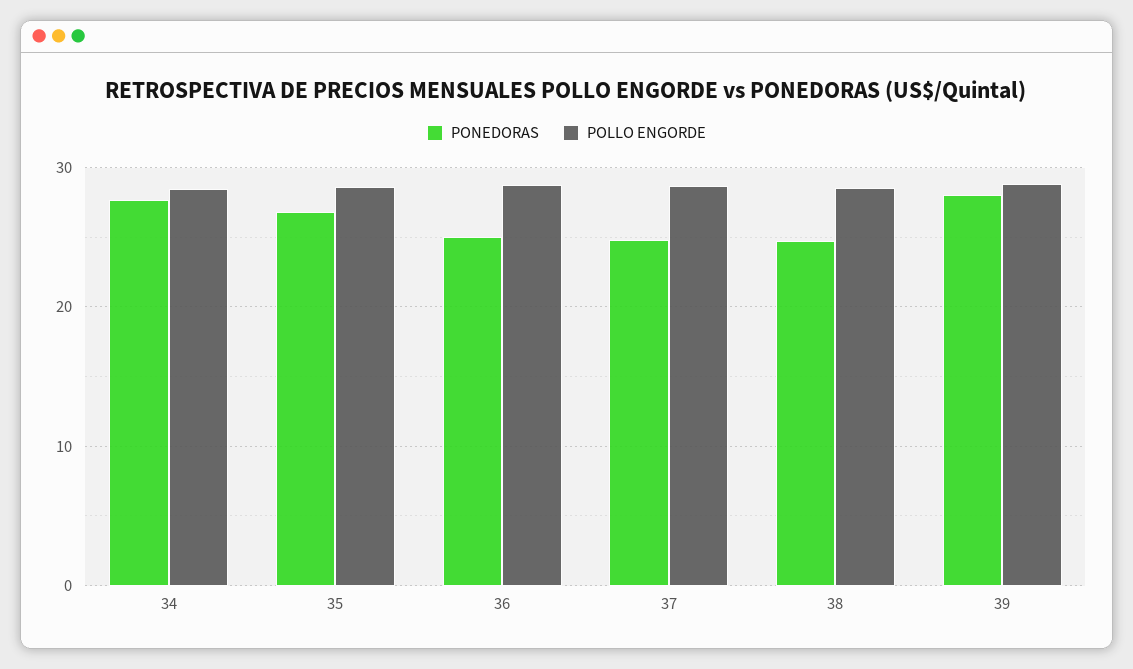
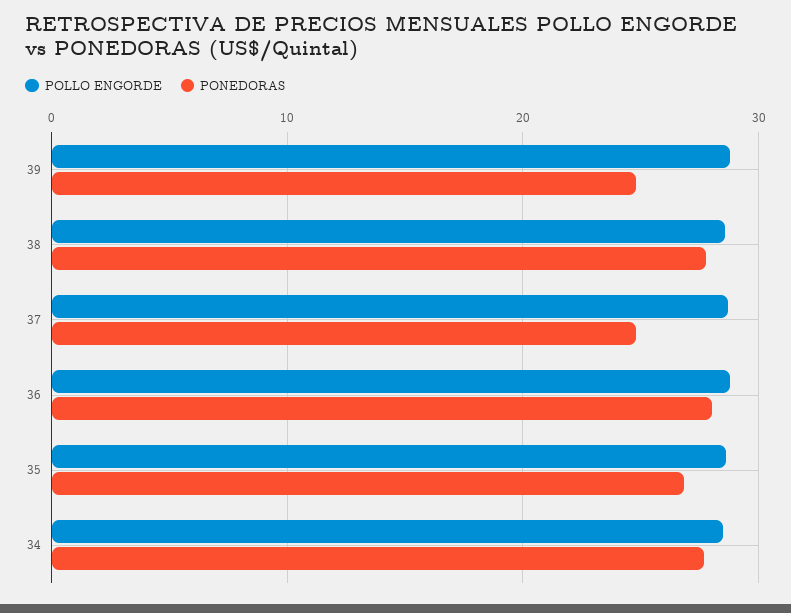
PONEDORAS, 36: 25 -> 28
PONEDORAS, 38: 25 -> 28
PONEDORAS, 39: 28 -> 25

